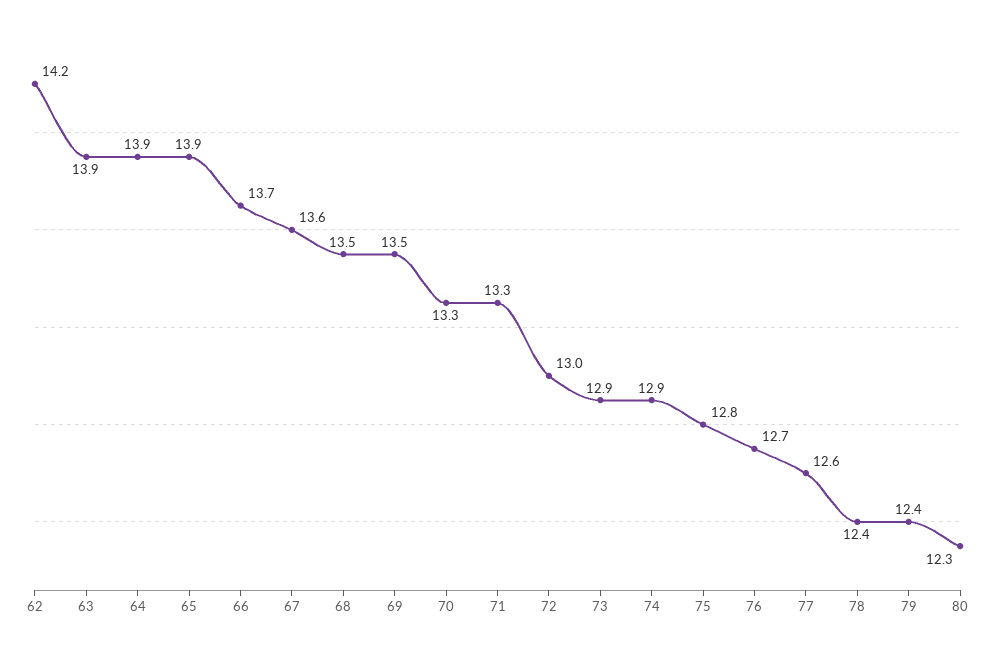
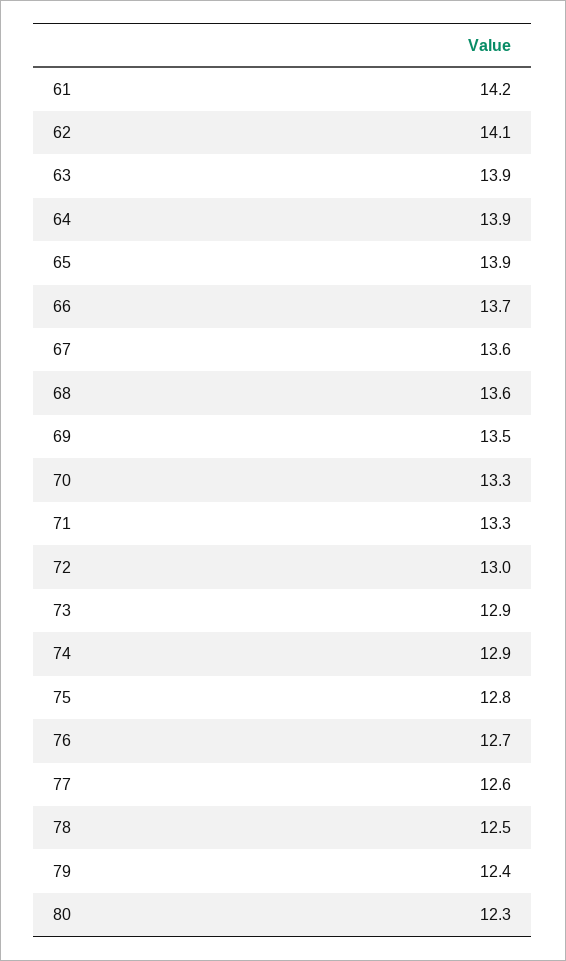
62: 14.2 -> 14.1
68: 13.5 -> 13.6
78: 12.4 -> 12.5
61: none -> 14.2

